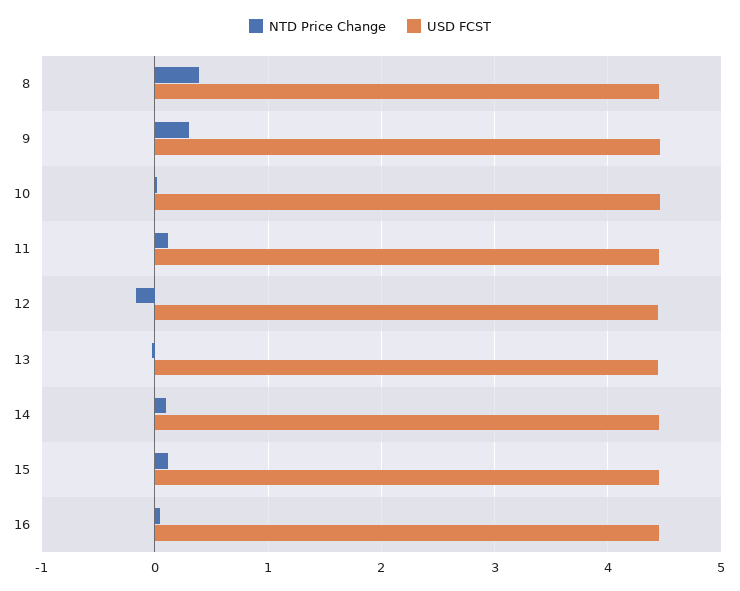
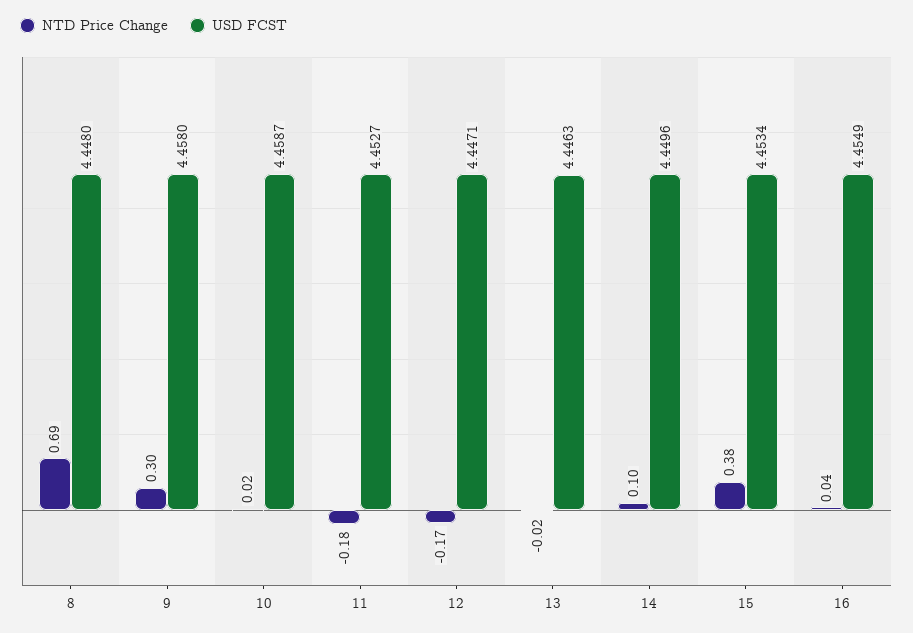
NTD Price Change, 8: 0.4 -> 0.69
NTD Price Change, 11: 0.1 -> -0.18
NTD Price Change, 15: 0.1 -> 0.38

